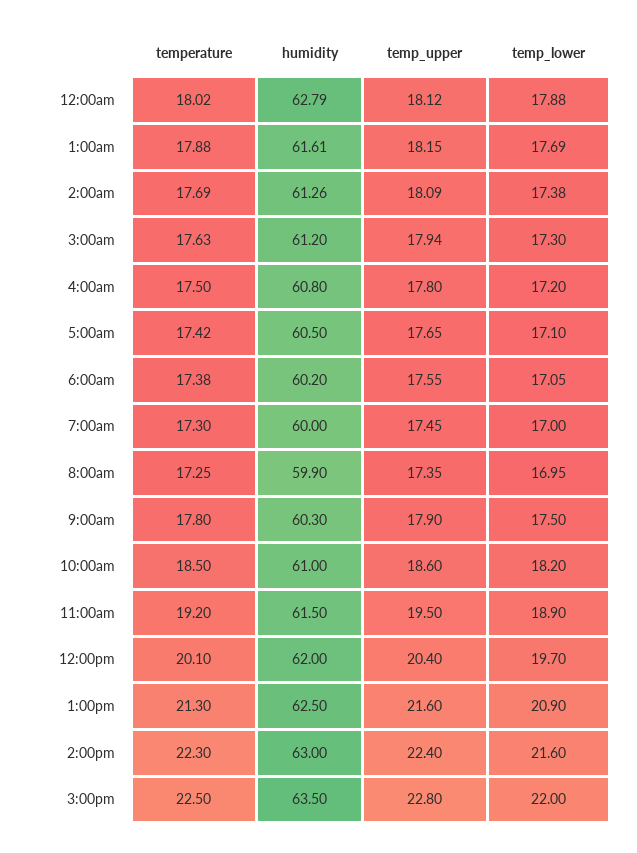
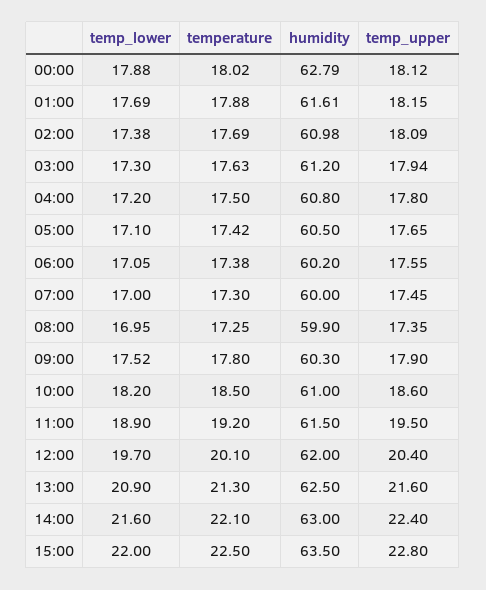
humidity, 2:00am: 61.26 -> 60.98
temp_lower, 9:00am: 17.5 -> 17.52
temperature, 2:00pm: 22.3 -> 22.1

